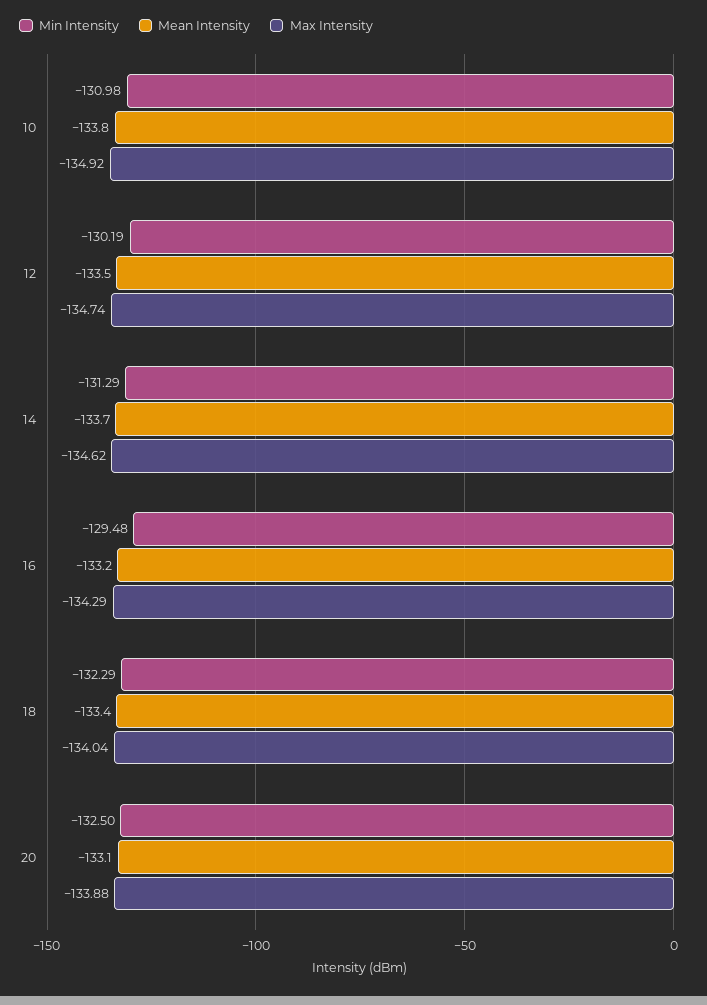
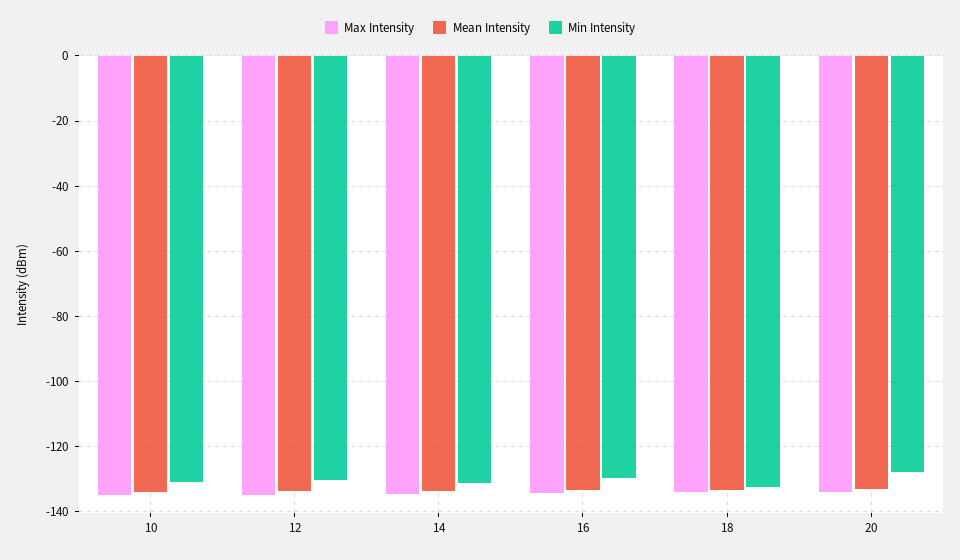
Min Intensity, 20: -132.5 -> -128

